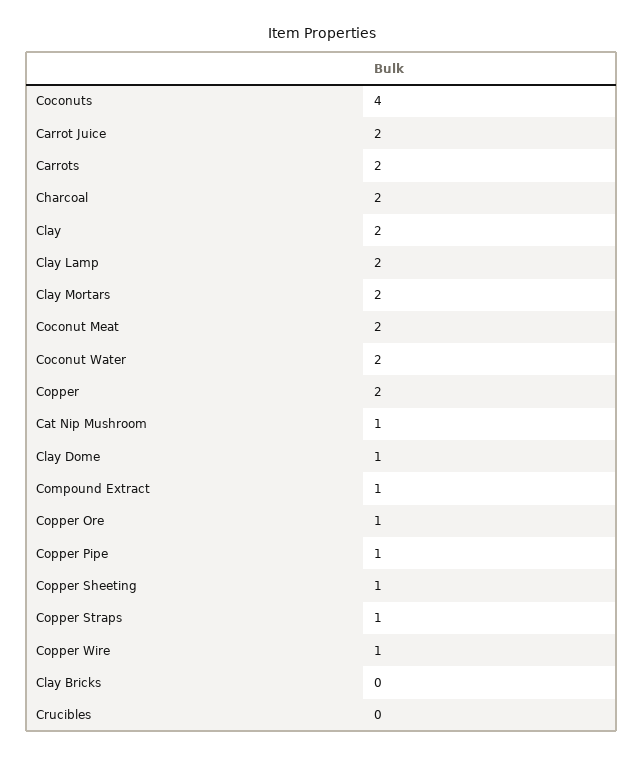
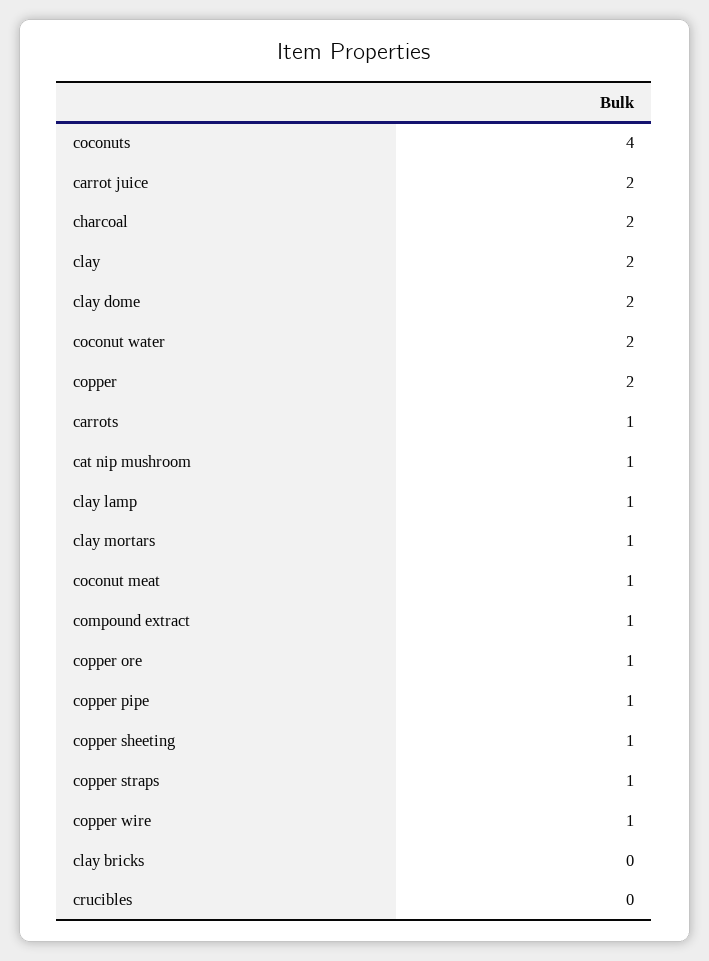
Carrots: 2 -> 1
Clay Lamp: 2 -> 1
Clay Mortars: 2 -> 1
Coconut Meat: 2 -> 1
Clay Dome: 1 -> 2

